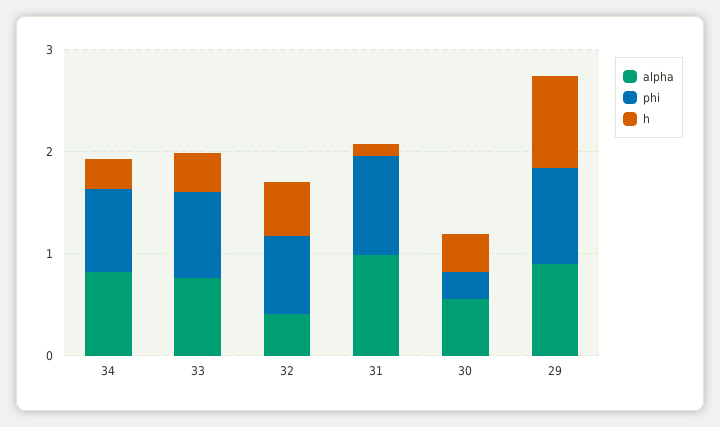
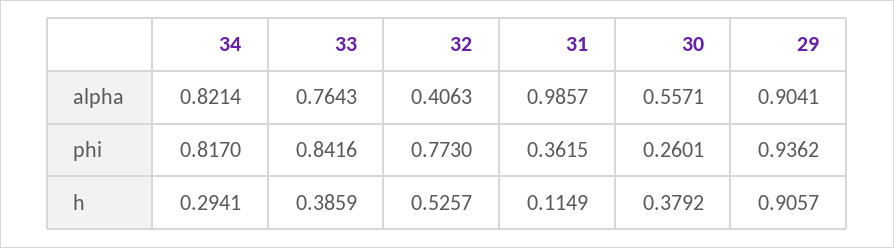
phi, 31: 1 -> 0.3615

